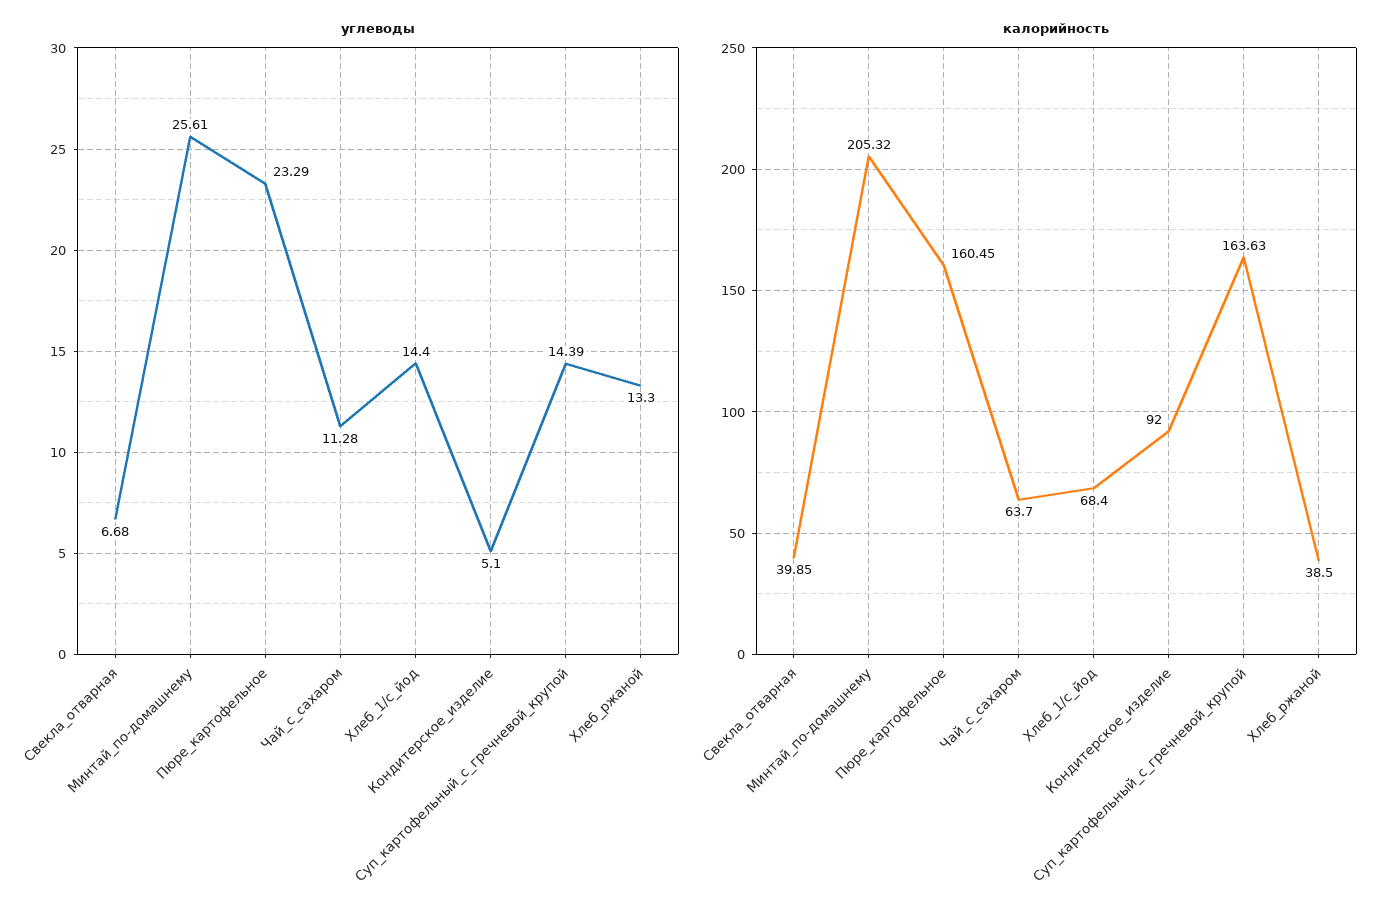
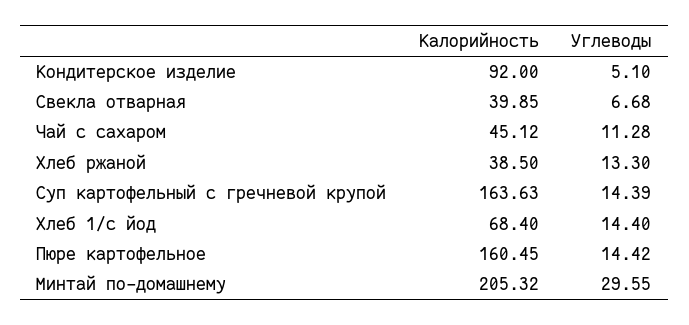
углеводы, Минтай_по-домашнему: 25.61 -> 29.55
углеводы, Пюре_картофельное: 23.29 -> 14.42
калорийность, Чай_с_сахаром: 63.7 -> 45.12

